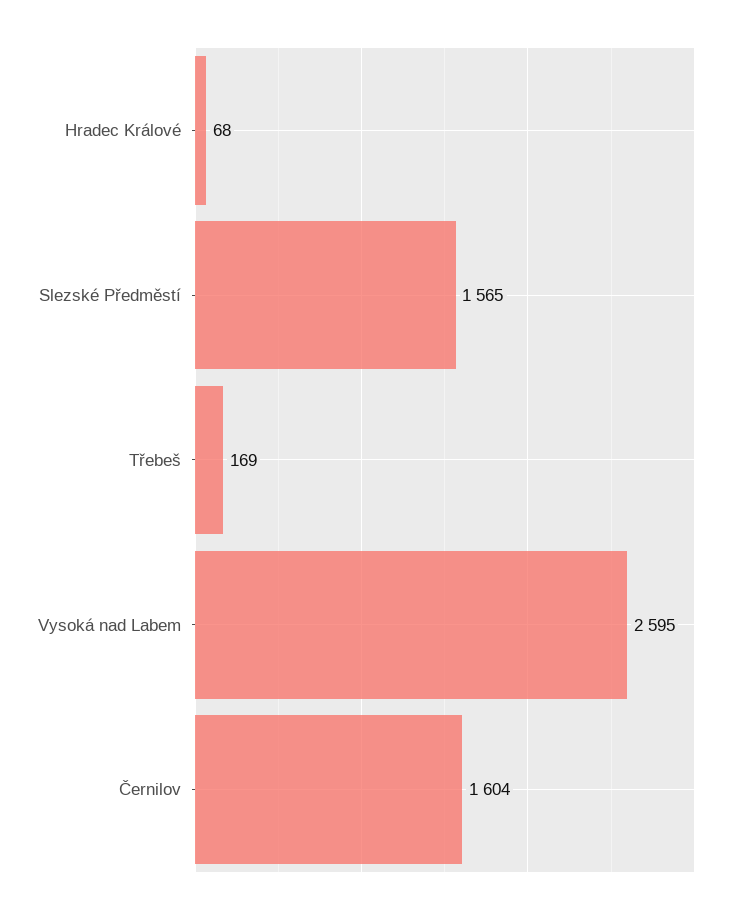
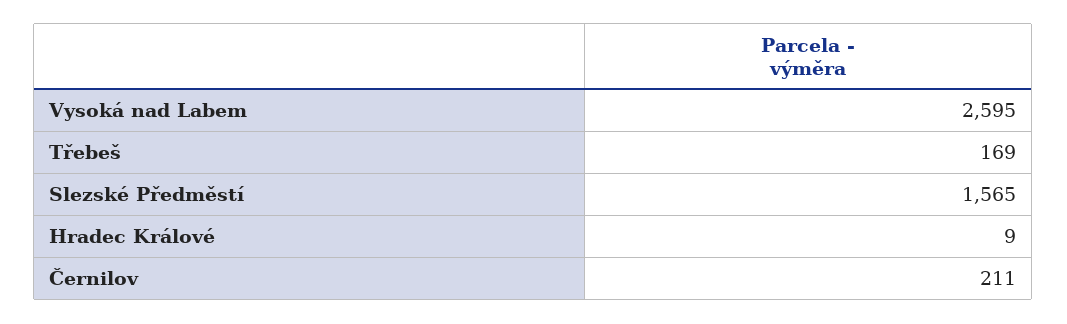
Hradec Králové: 68 -> 9
Černilov: 1604 -> 211

